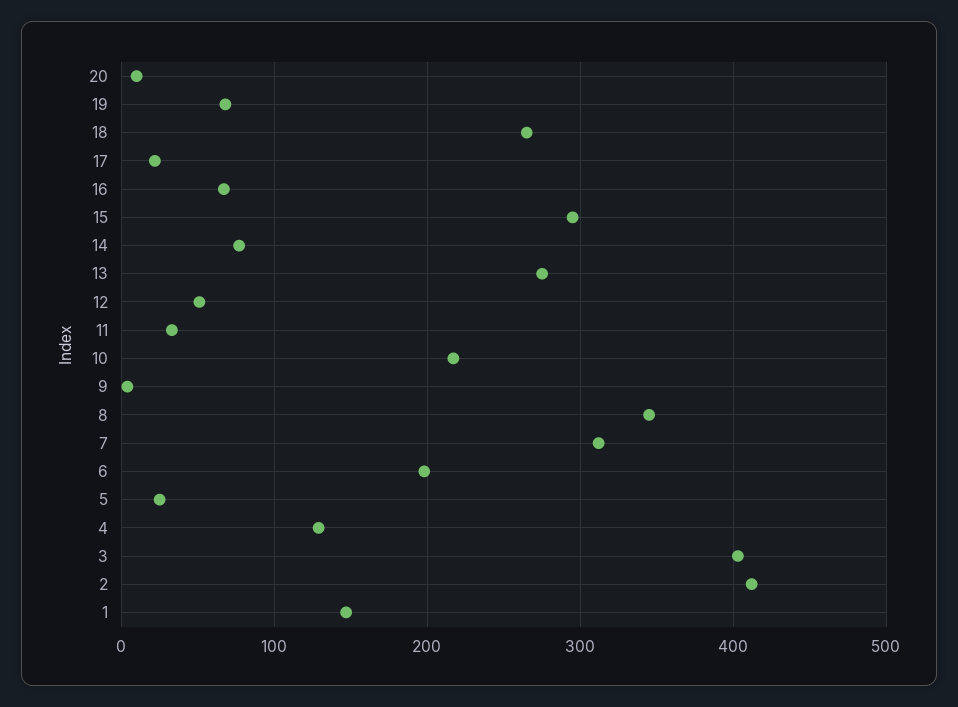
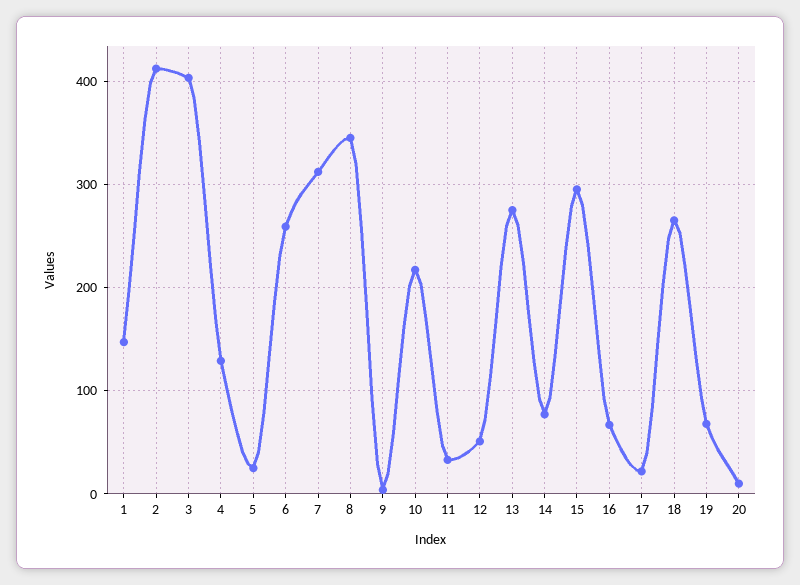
6: 200 -> 260

